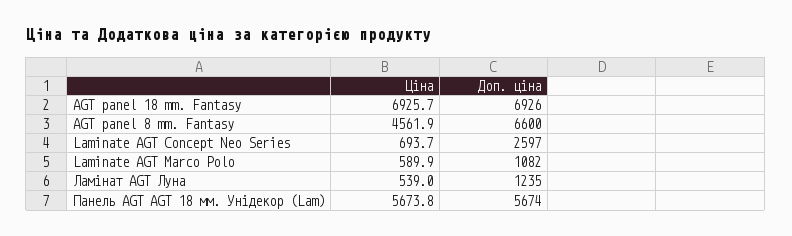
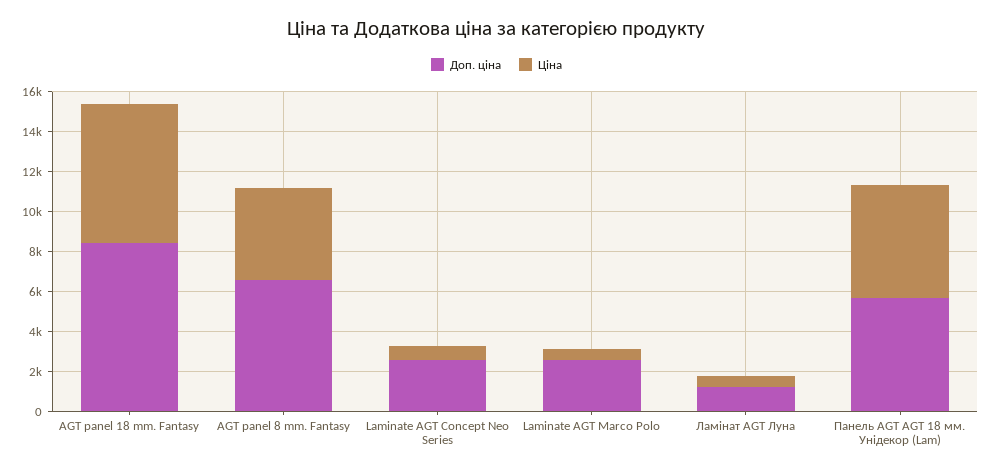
Доп. ціна, AGT panel 18 mm. Fantasy: 6926 -> 8500
Доп. ціна, Laminate AGT Marco Polo: 1082 -> 2500

